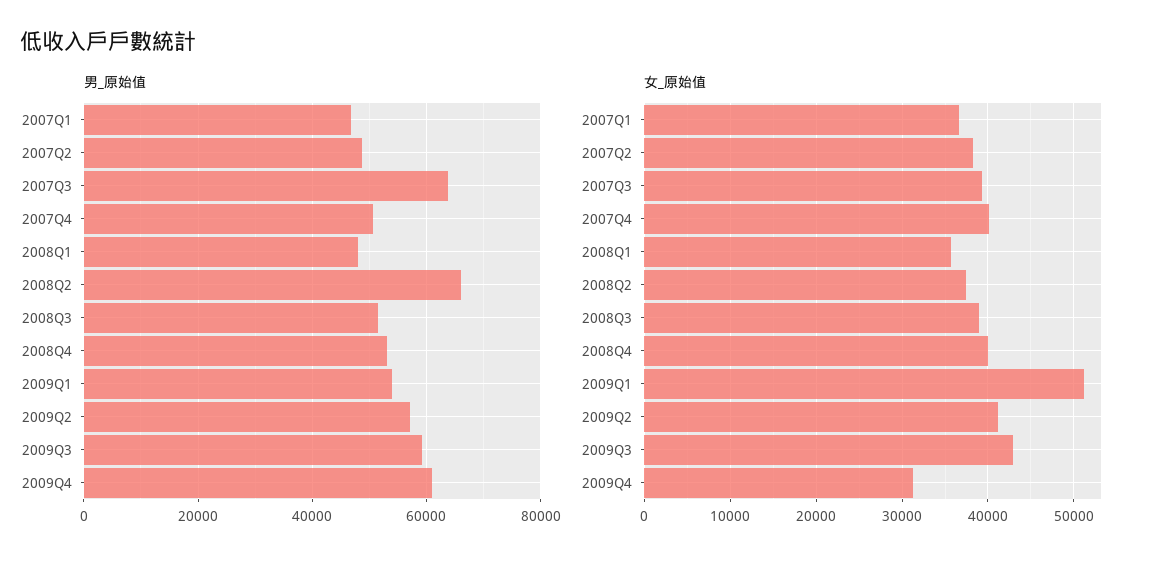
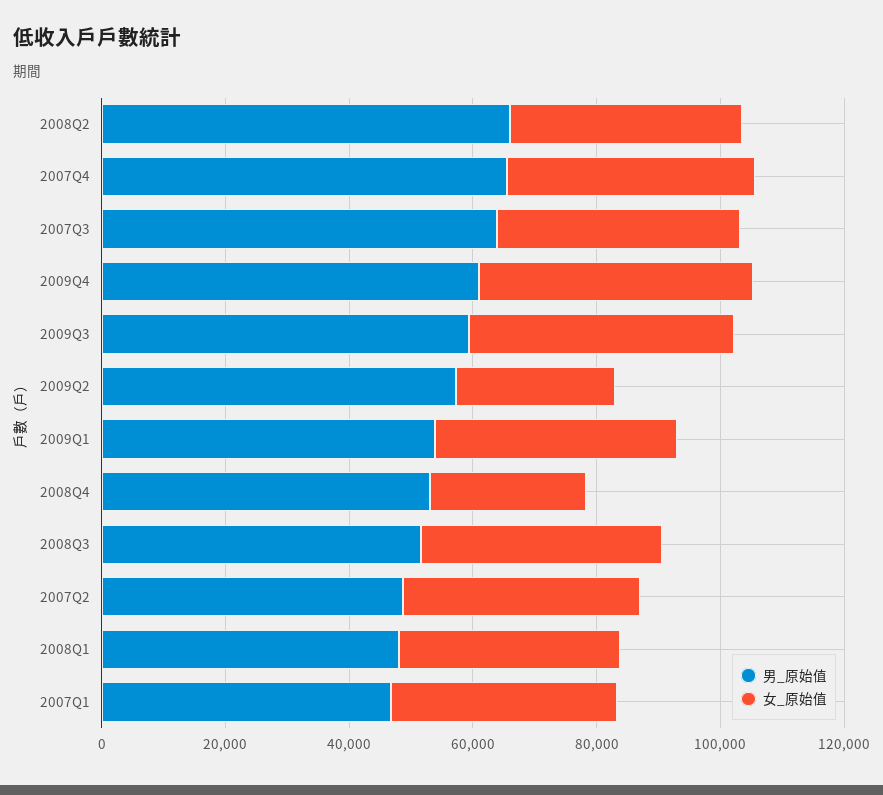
男_原始值, 2007Q4: 50000 -> 65000
女_原始值, 2008Q4: 40000 -> 25000
女_原始值, 2009Q1: 51000 -> 40000
女_原始值, 2009Q2: 41000 -> 25000
女_原始值, 2009Q4: 31000 -> 45000

